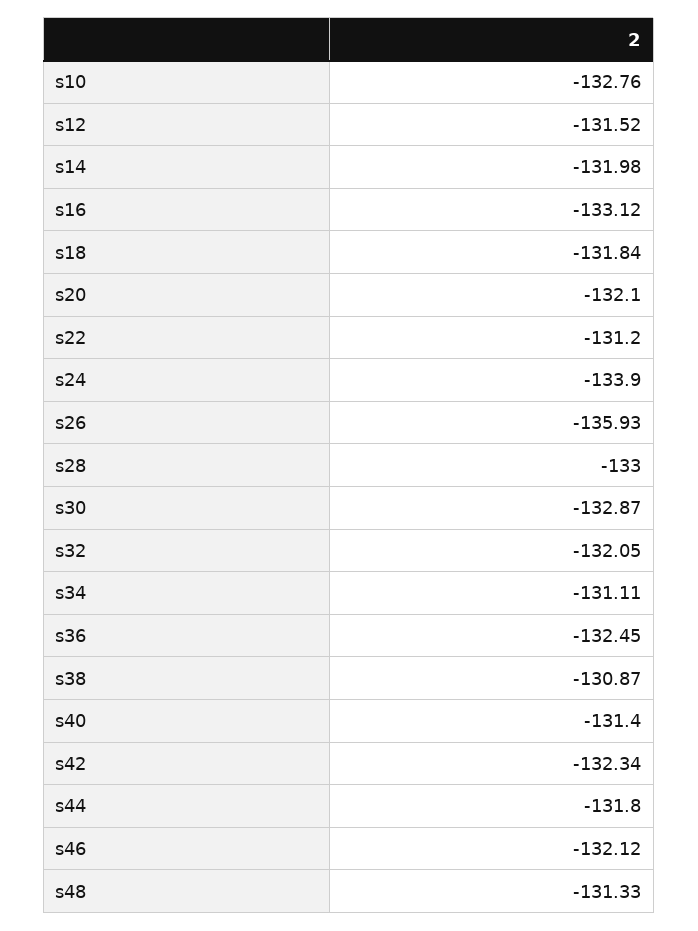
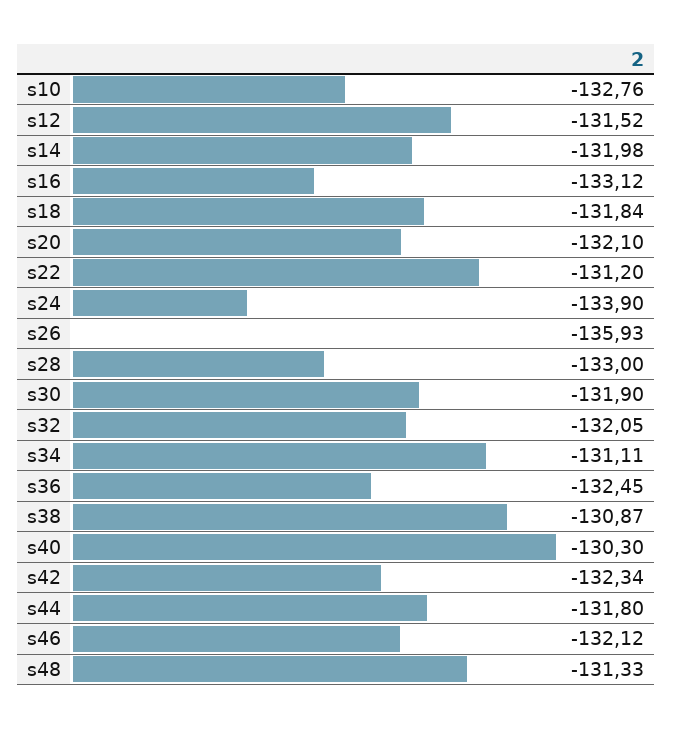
s30: -132.87 -> -131.9
s40: -131.4 -> -130.3

